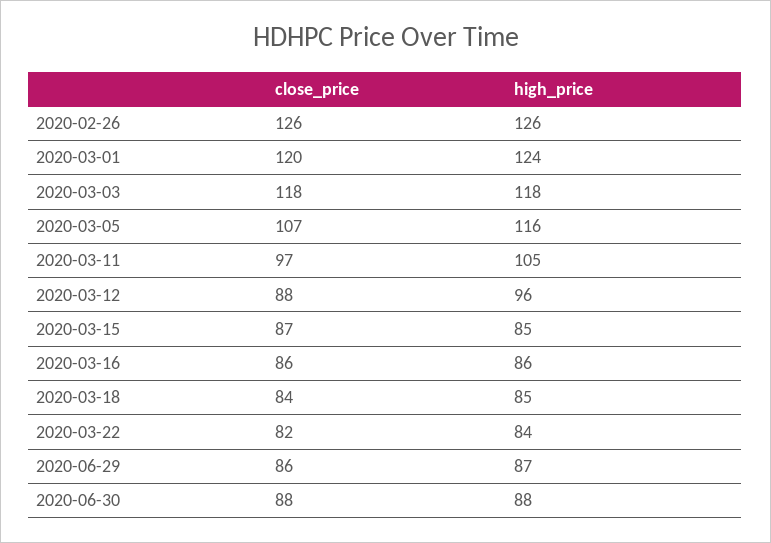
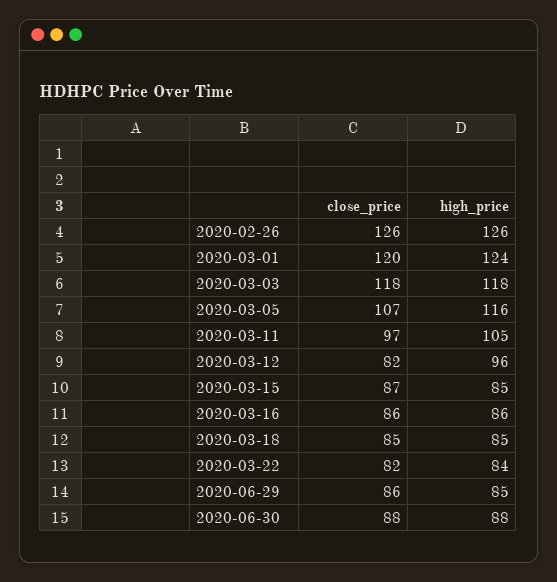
close_price, 2020-03-12: 88 -> 82
close_price, 2020-03-18: 84 -> 85
high_price, 2020-06-29: 87 -> 85

